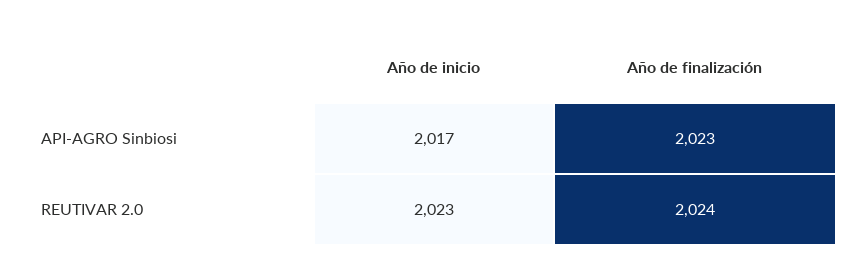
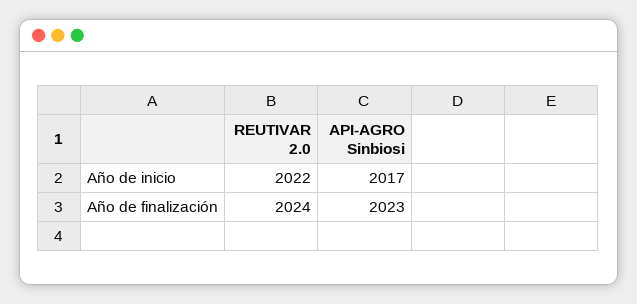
Año de inicio, REUTIVAR 2.0: 2023 -> 2022

